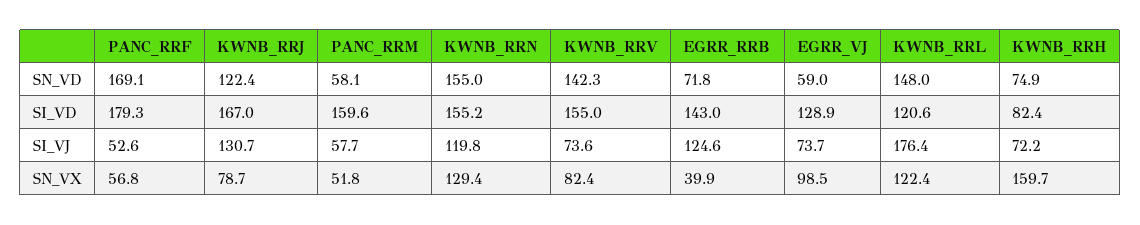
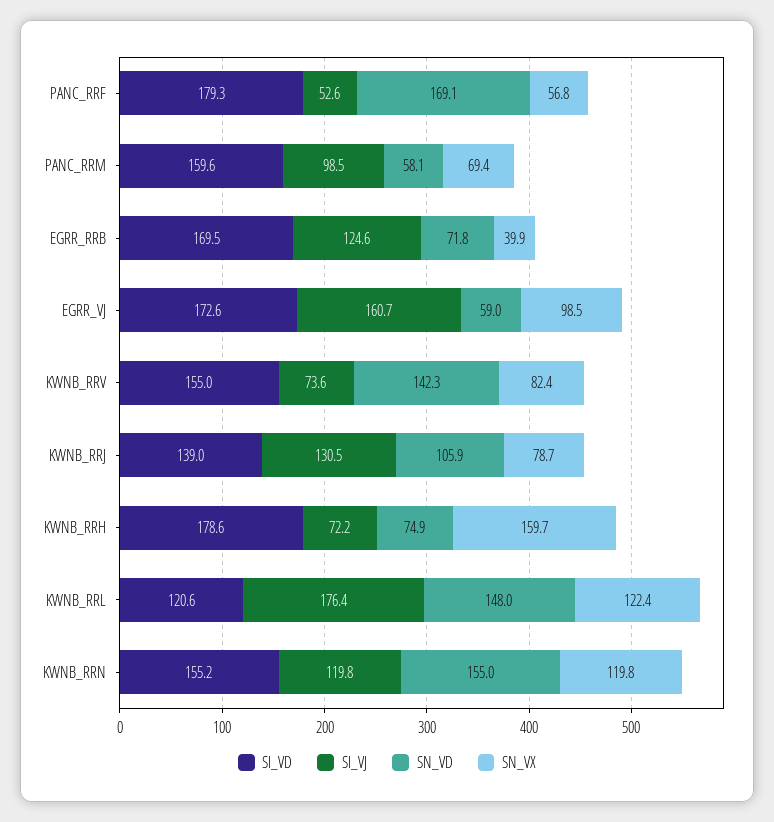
SN_VD, KWNB_RRJ: 122.4 -> 105.9
SI_VD, KWNB_RRJ: 167 -> 139
SI_VD, EGRR_RRB: 143 -> 169.5
SI_VD, EGRR_VJ: 128.9 -> 172.6
SI_VD, KWNB_RRH: 82.4 -> 178.6
SI_VJ, KWNB_RRJ: 130.7 -> 130.5
SI_VJ, PANC_RRM: 57.7 -> 98.5
SI_VJ, EGRR_VJ: 73.7 -> 160.7
SN_VX, PANC_RRM: 51.8 -> 69.4
SN_VX, KWNB_RRN: 129.4 -> 119.8

